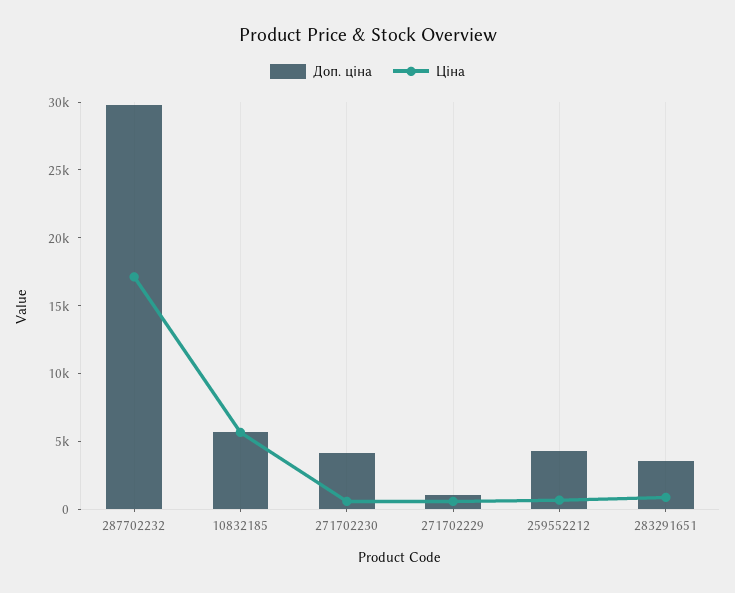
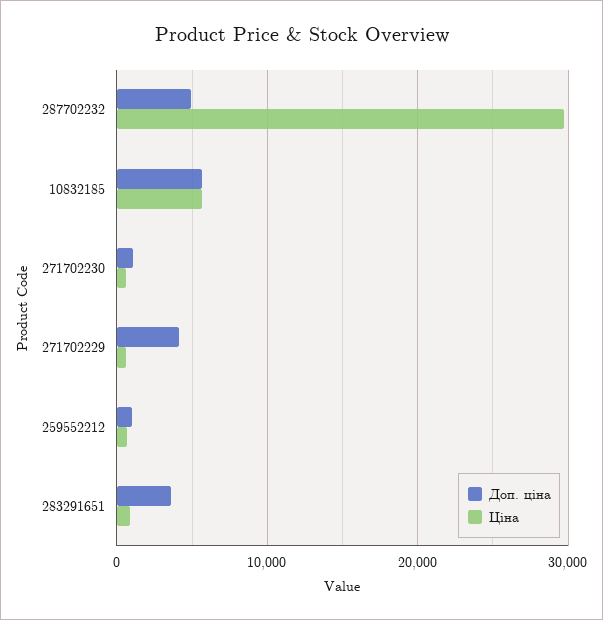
Доп. ціна, 287702232: 30000 -> 5000
Ціна, 287702232: 17000 -> 30000
Доп. ціна, 271702230: 4000 -> 1000
Доп. ціна, 271702229: 1000 -> 4000
Доп. ціна, 259552212: 4000 -> 1000

